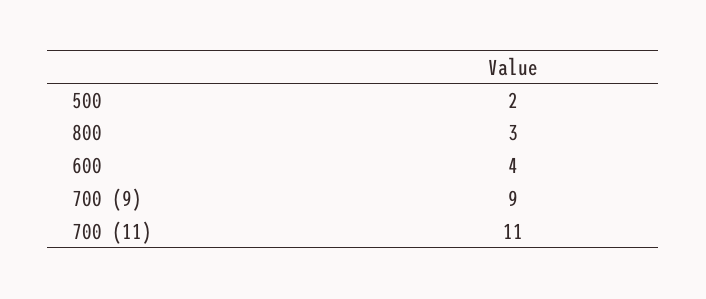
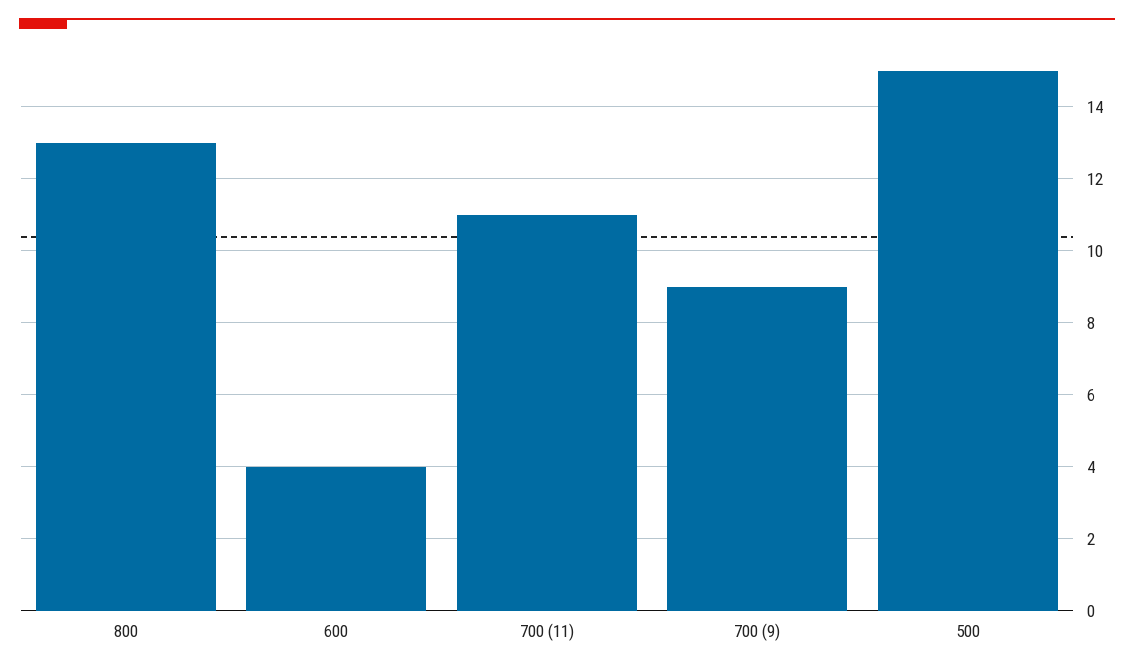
500: 2 -> 15
800: 3 -> 13

